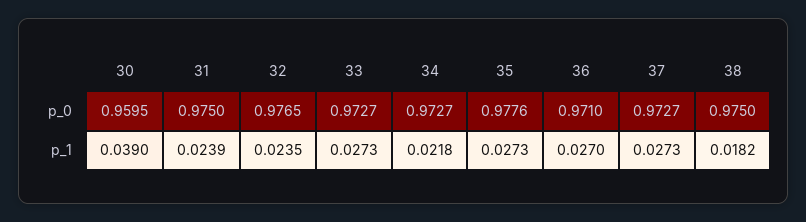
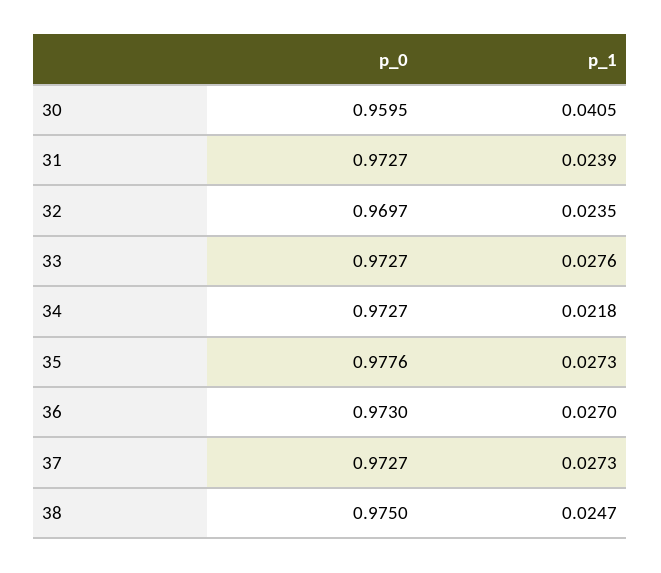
31, p_0: 0.975 -> 0.9727
32, p_0: 0.9765 -> 0.9697
36, p_0: 0.971 -> 0.973
30, p_1: 0.039 -> 0.0405
33, p_1: 0.0273 -> 0.0276
38, p_1: 0.0182 -> 0.0247

